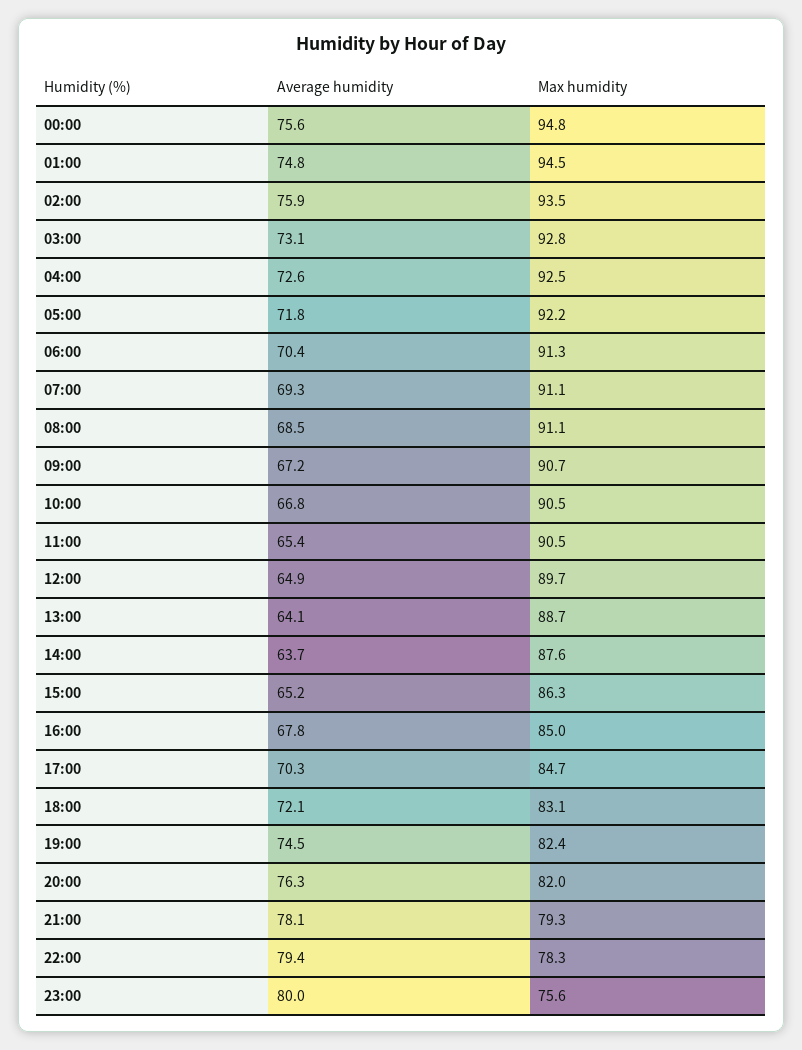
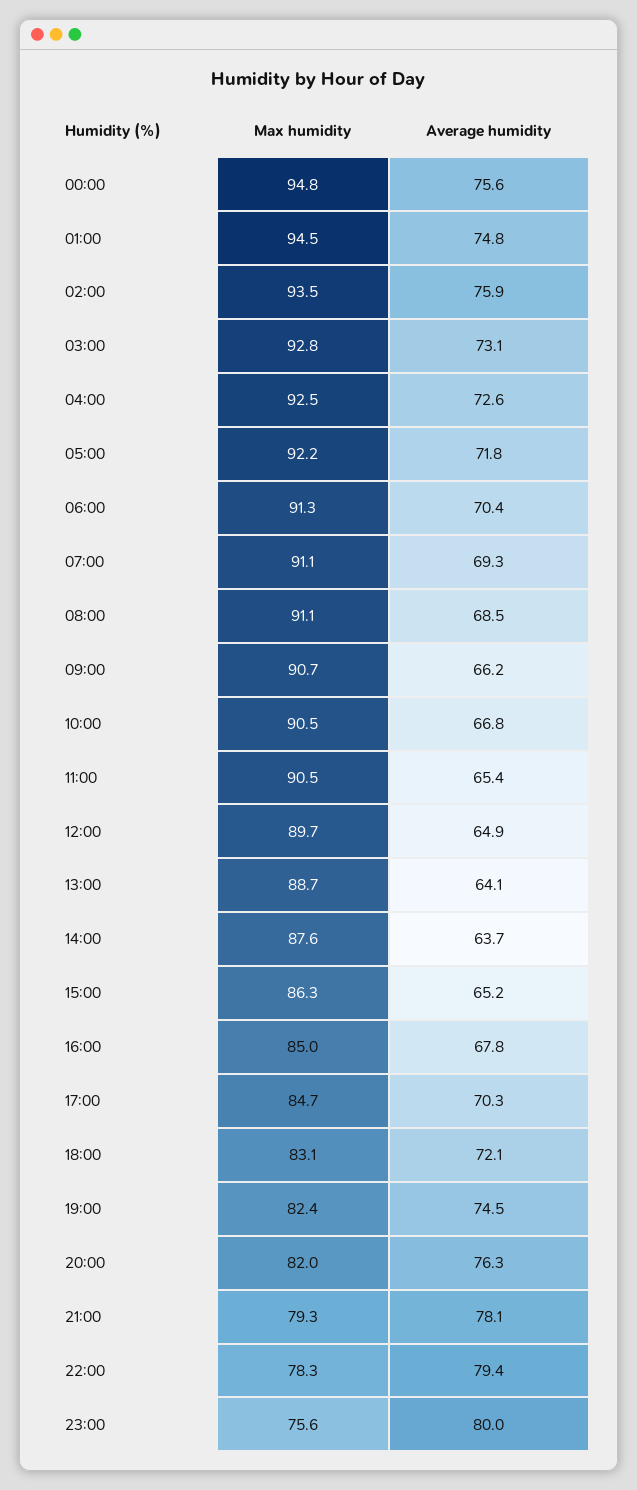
Average humidity, 09:00: 67.2 -> 66.2

